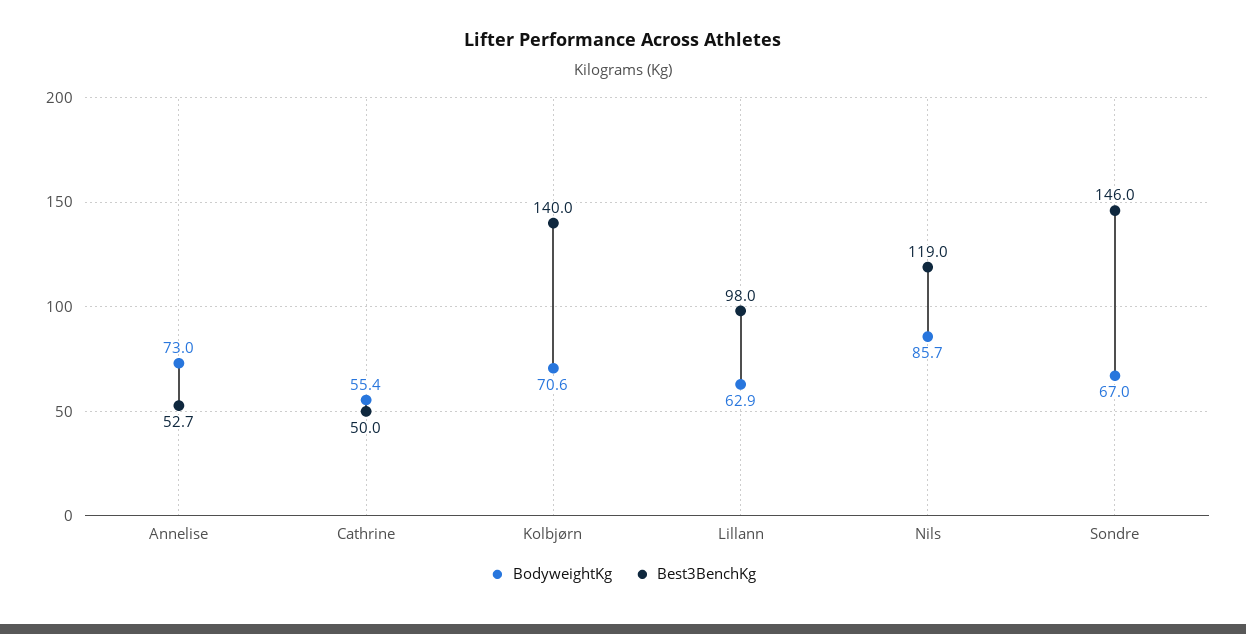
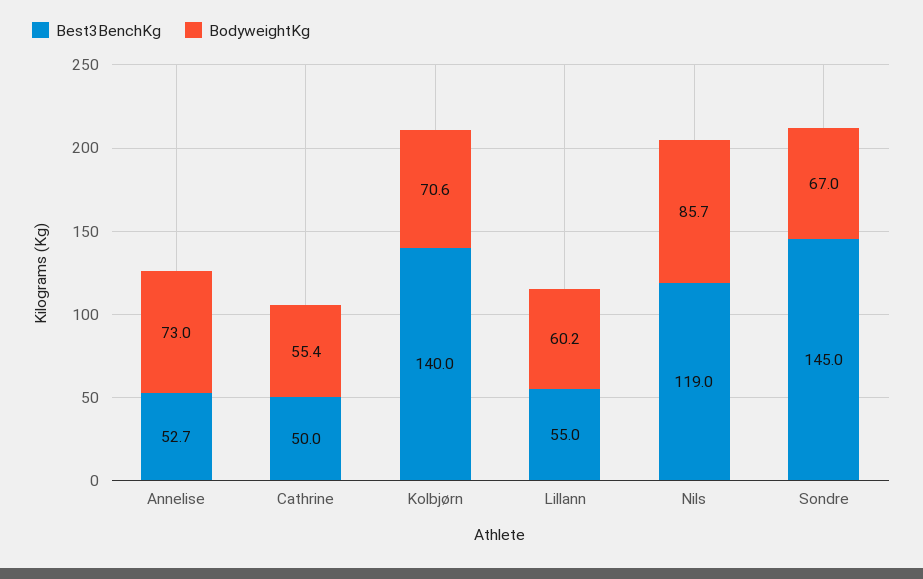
BodyweightKg, Lillann: 62.9 -> 60.2
Best3BenchKg, Lillann: 98 -> 55
Best3BenchKg, Sondre: 146 -> 145

